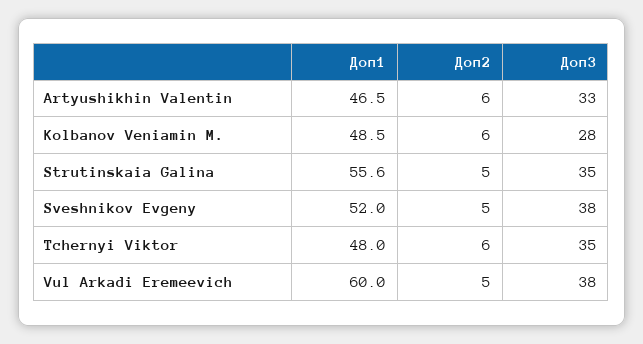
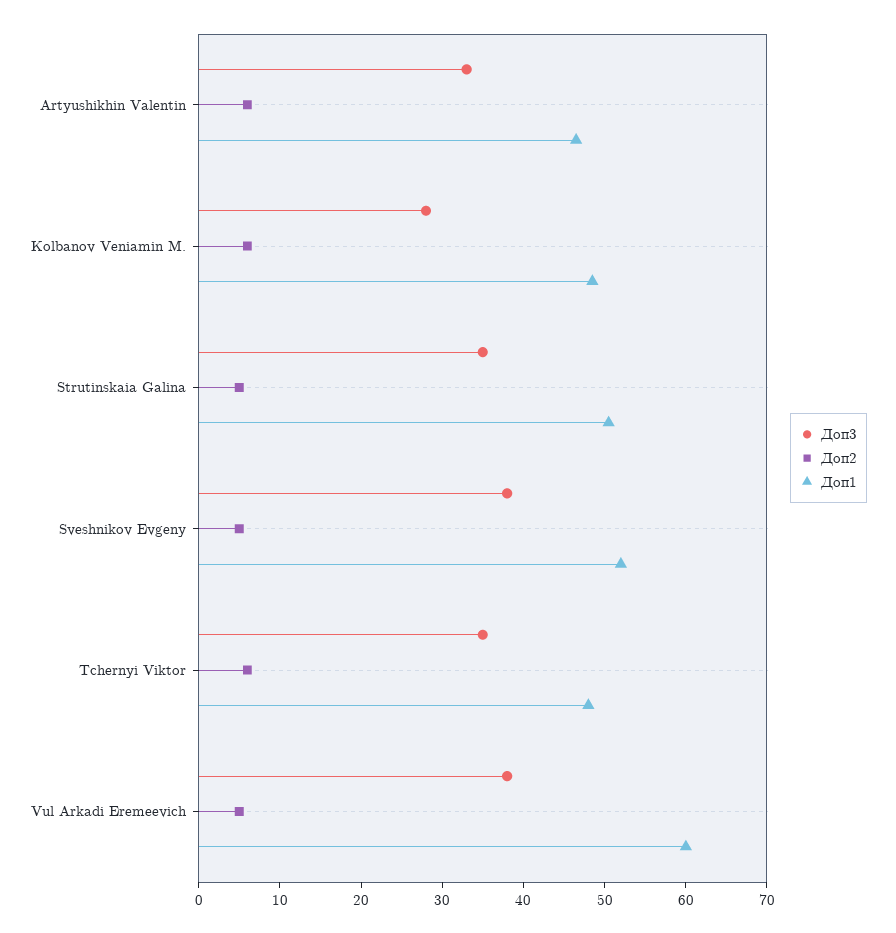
Доп1, Strutinskaia Galina: 55.6 -> 50

